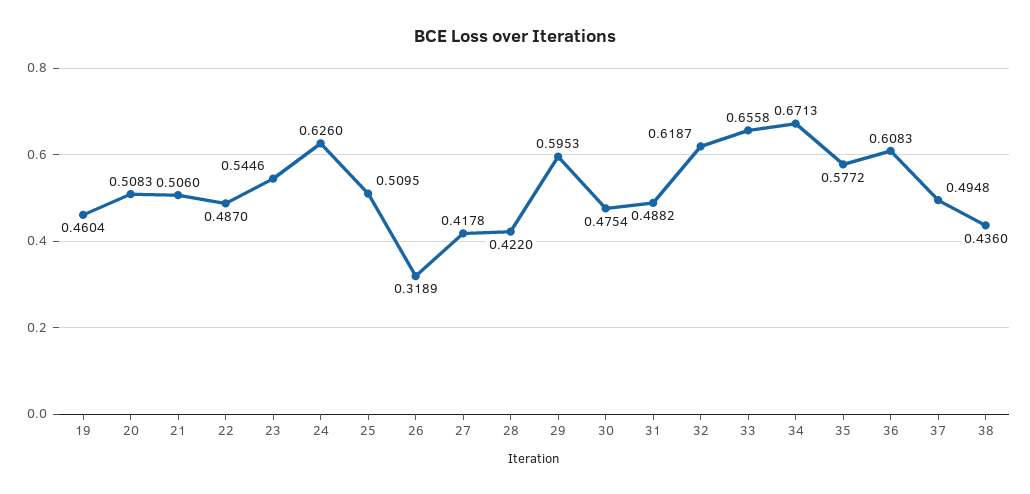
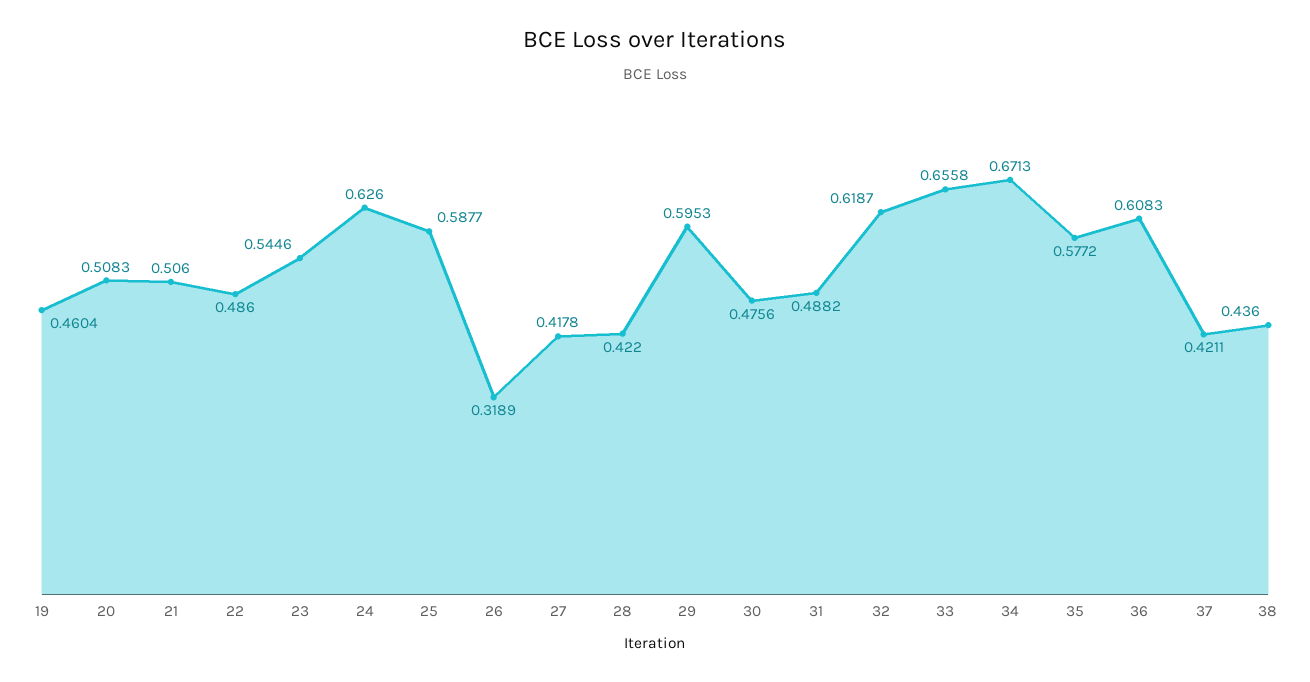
22: 0.487 -> 0.486
25: 0.5095 -> 0.5877
30: 0.4754 -> 0.4756
37: 0.4948 -> 0.4211

